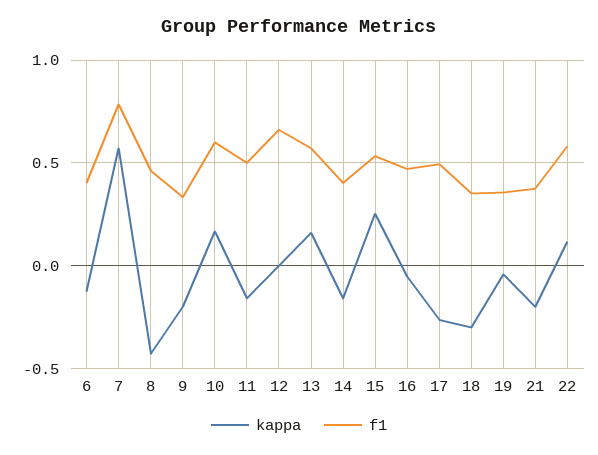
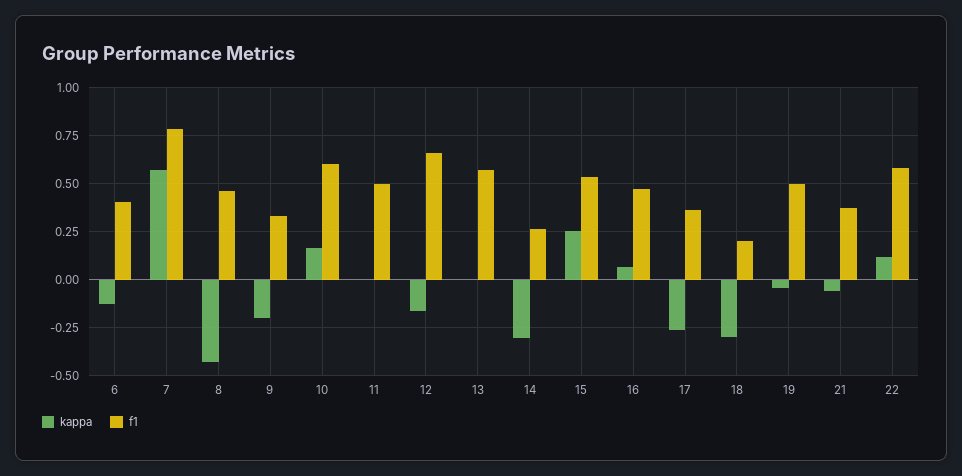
kappa, 11: -0.15 -> 0
kappa, 12: 0 -> -0.15
kappa, 13: 0.15 -> 0
kappa, 14: -0.15 -> -0.3
f1, 14: 0.4 -> 0.25
kappa, 16: -0.05 -> 0.05
f1, 17: 0.5 -> 0.35
f1, 18: 0.35 -> 0.2
f1, 19: 0.35 -> 0.5
kappa, 21: -0.2 -> -0.05

